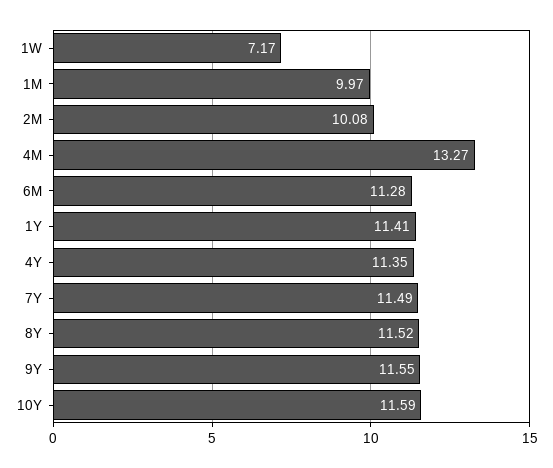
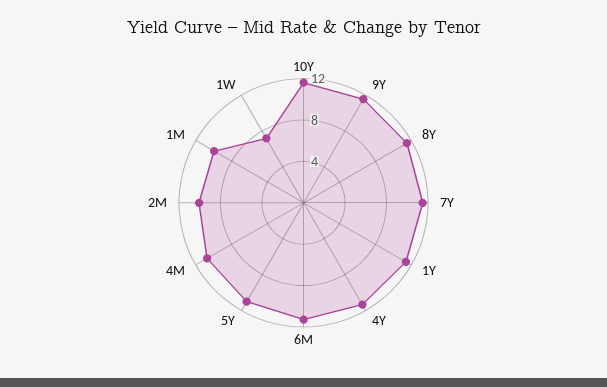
4M: 13.27 -> 11
5Y: none -> 11

